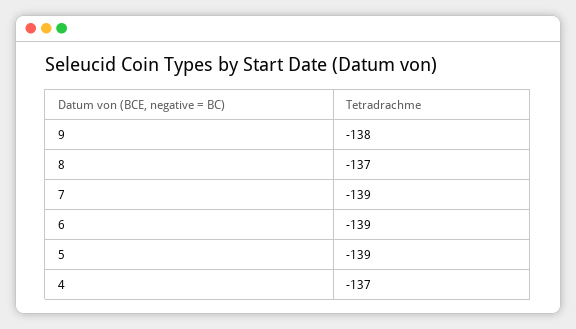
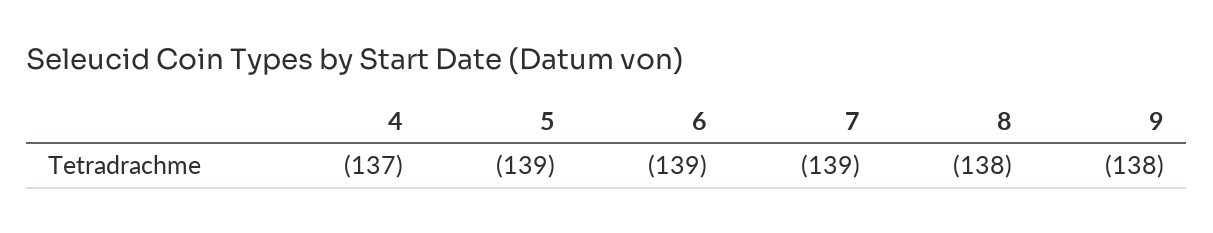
8: -137 -> -138

